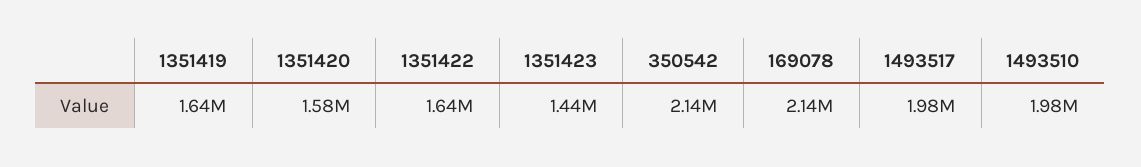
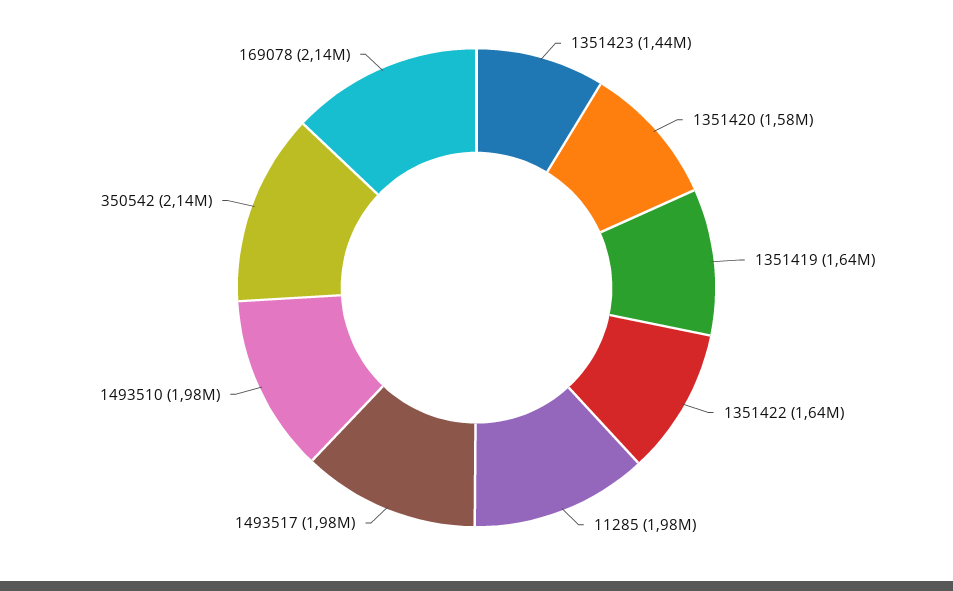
11285: none -> 1980000

